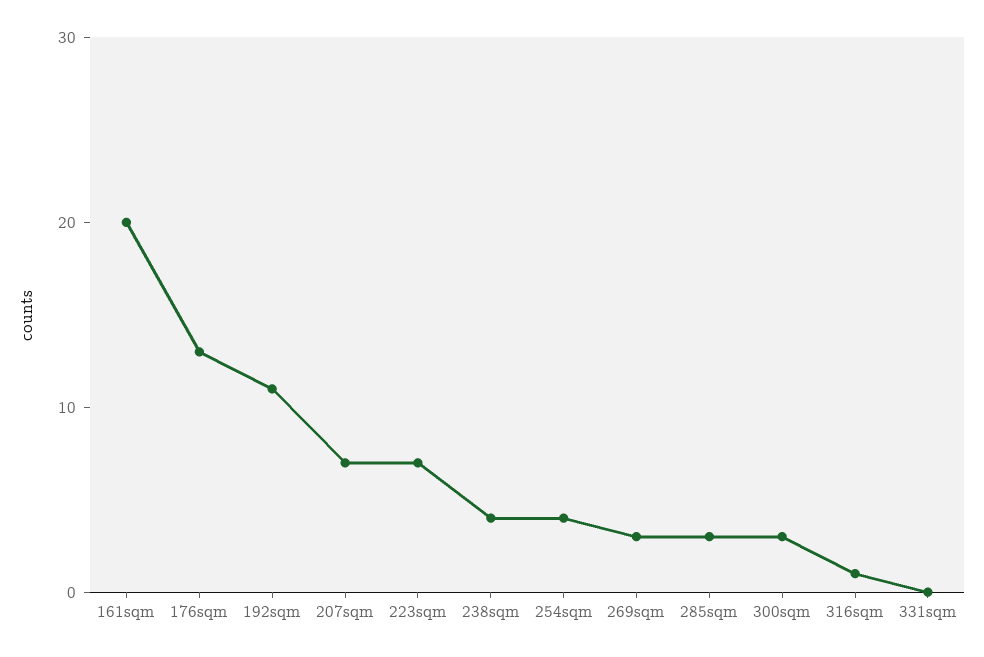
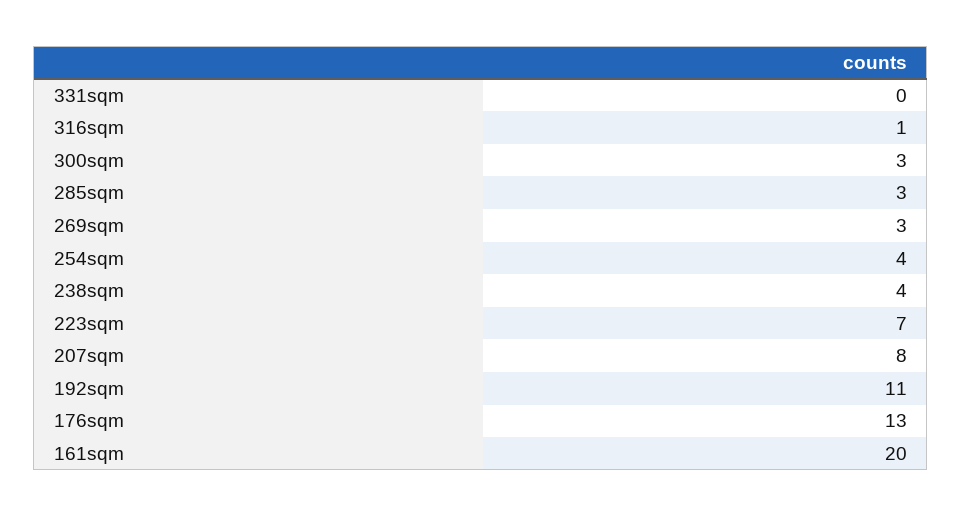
207sqm: 7 -> 8

